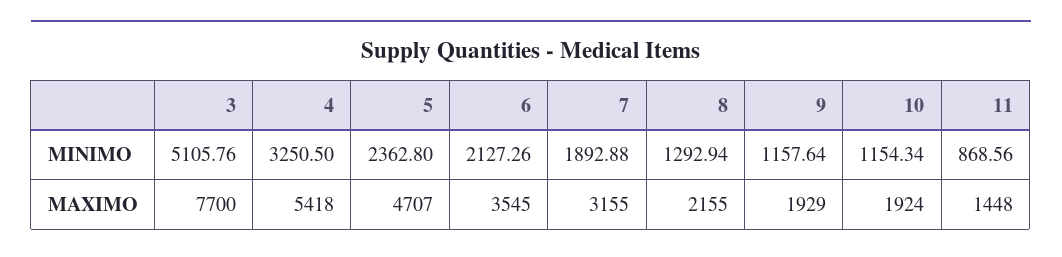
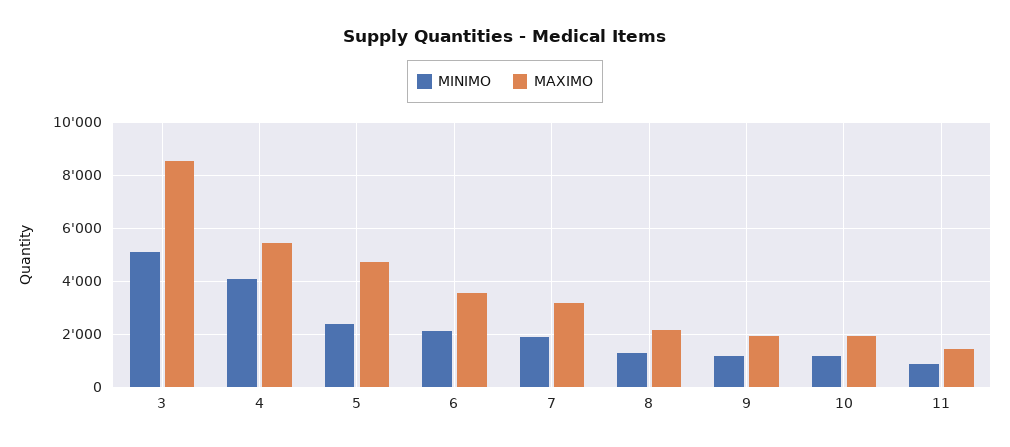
MINIMO, 4: 3250.5 -> 4000
MAXIMO, 3: 7700 -> 8500

